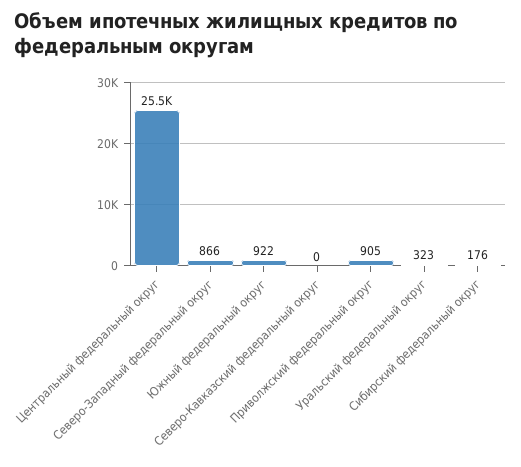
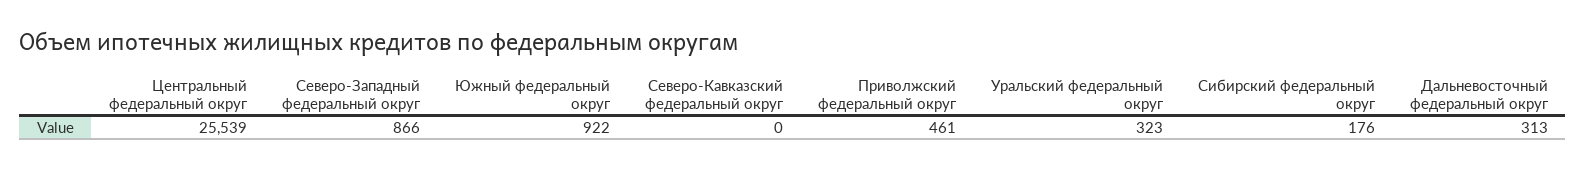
Приволжский федеральный округ: 905 -> 461
Дальневосточный федеральный округ: none -> 313

